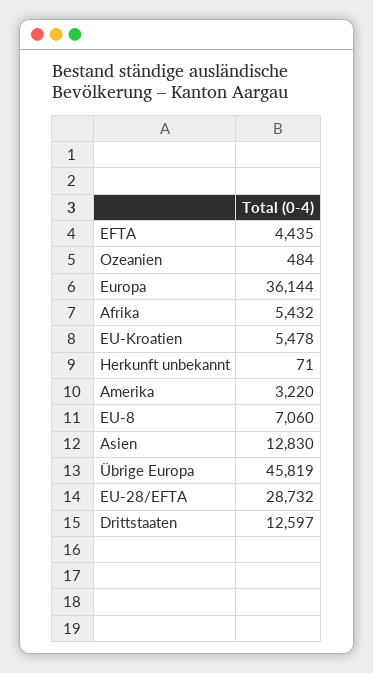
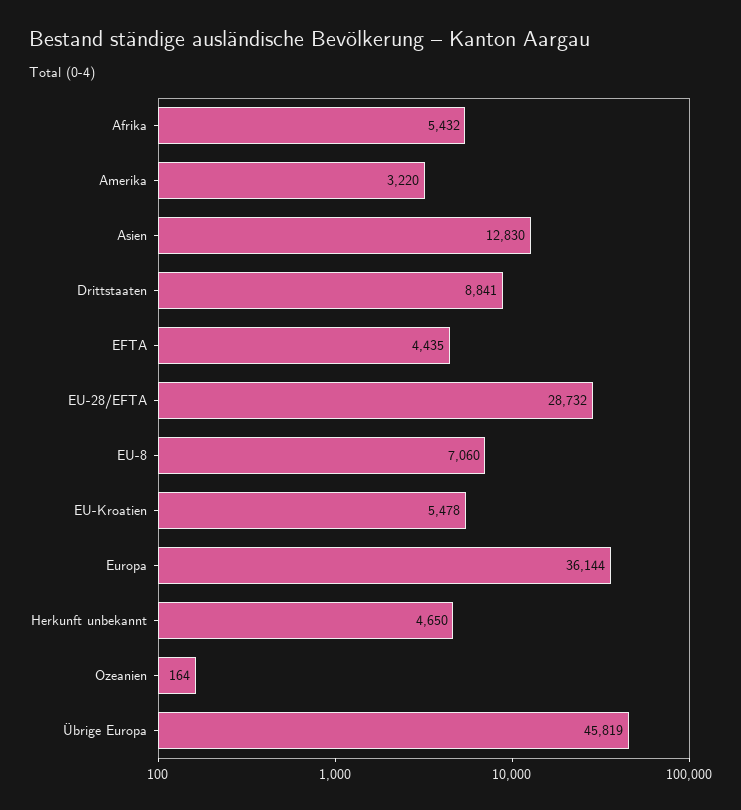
Ozeanien: 484 -> 164
Herkunft unbekannt: 71 -> 4650
Drittstaaten: 12597 -> 8841

